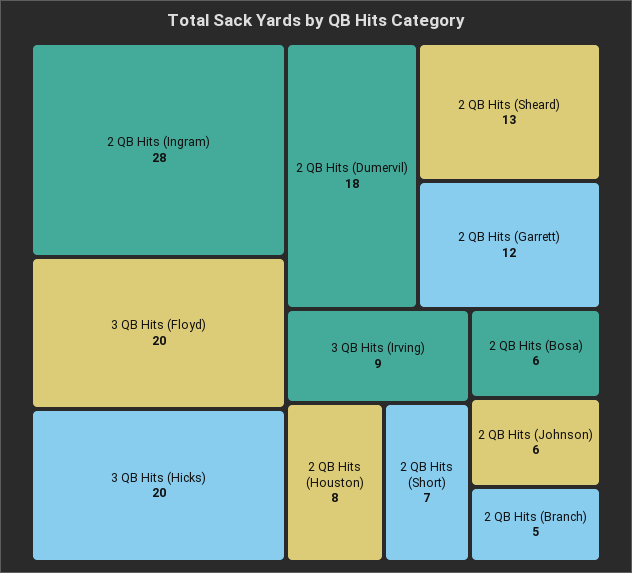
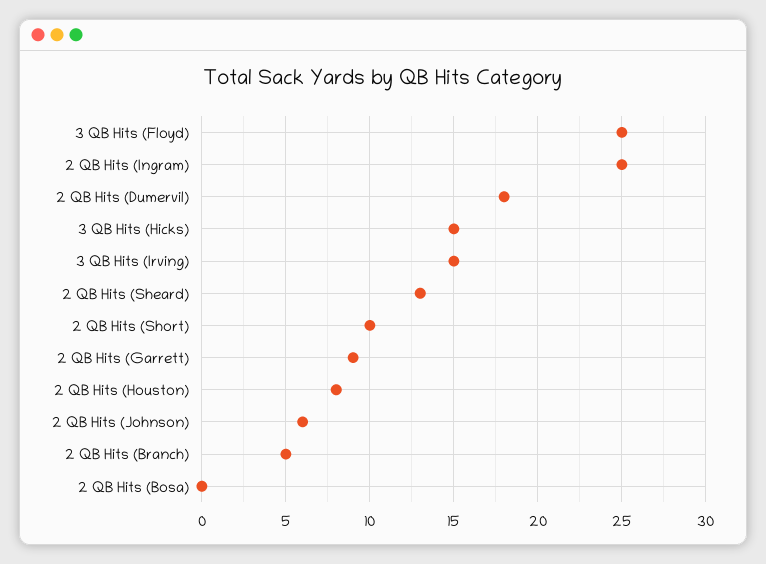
2 QB Hits (Ingram): 28 -> 25
3 QB Hits (Floyd): 20 -> 25
3 QB Hits (Hicks): 20 -> 15
2 QB Hits (Garrett): 12 -> 9
3 QB Hits (Irving): 9 -> 15
2 QB Hits (Short): 7 -> 10
2 QB Hits (Bosa): 6 -> 0

